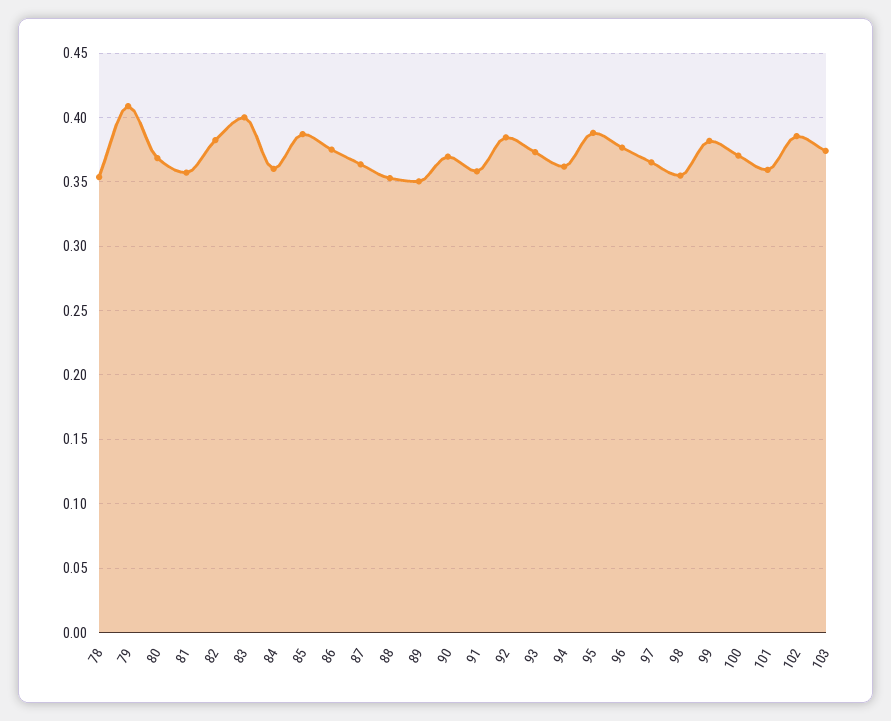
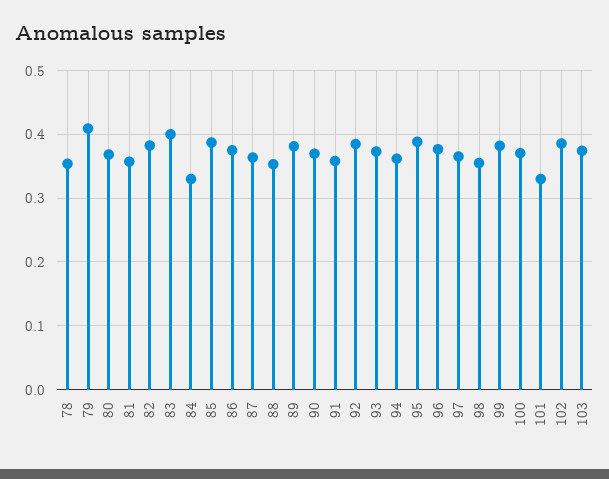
84: 0.36 -> 0.33
89: 0.35 -> 0.38
101: 0.36 -> 0.33

